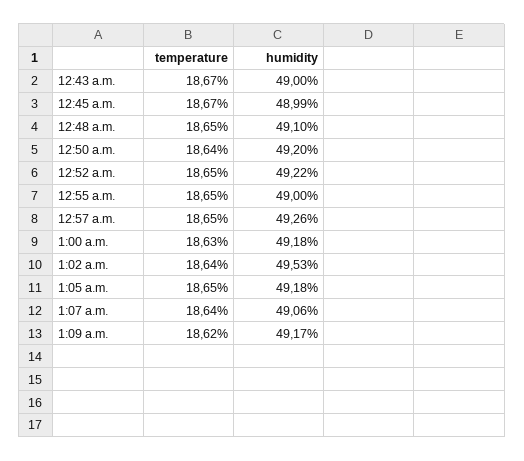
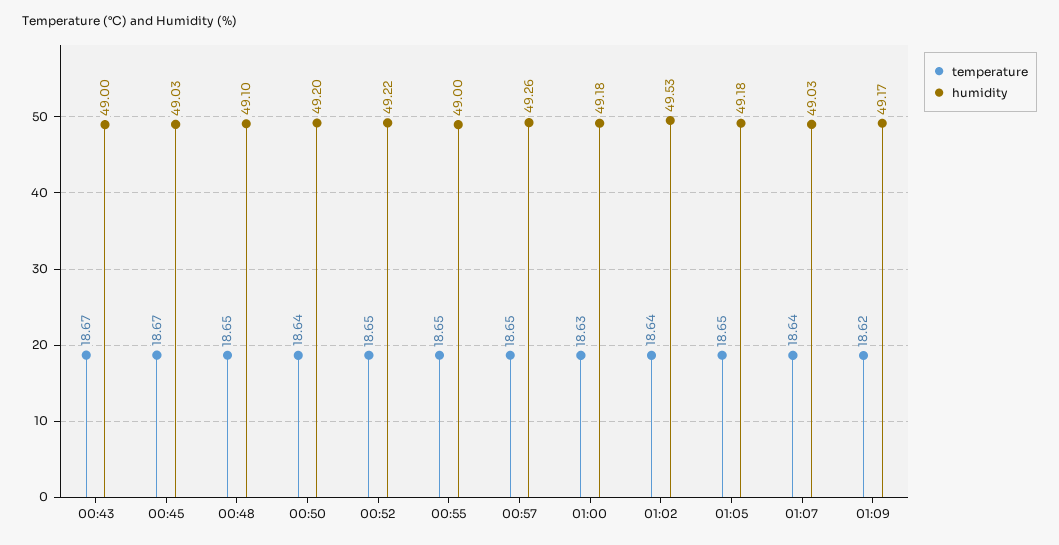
humidity, 12:45 a.m.: 48.99 -> 49.03
humidity, 1:07 a.m.: 49.06 -> 49.03

